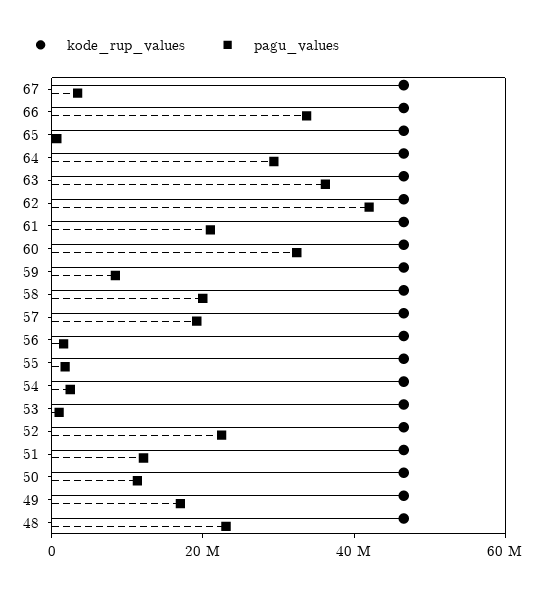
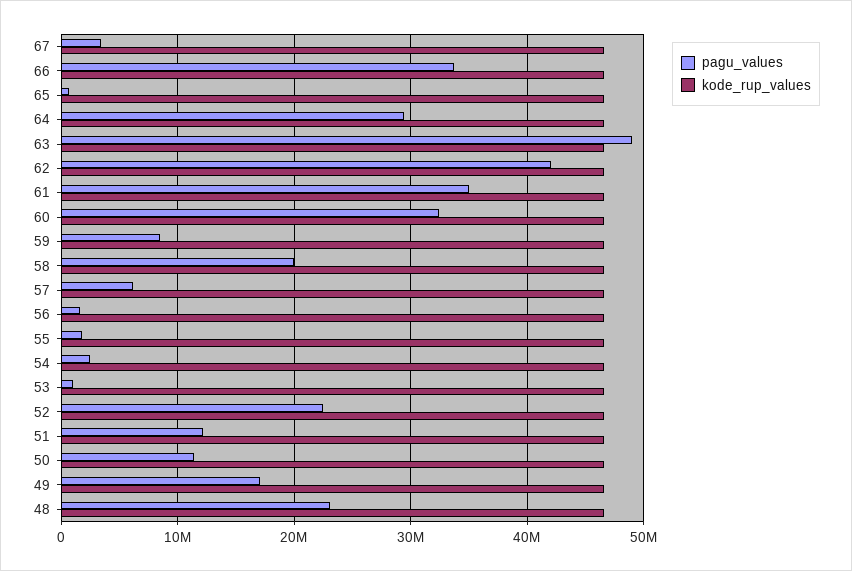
pagu_values, 63: 35000000 -> 49000000
pagu_values, 61: 20000000 -> 35000000
pagu_values, 57: 20000000 -> 6000000

